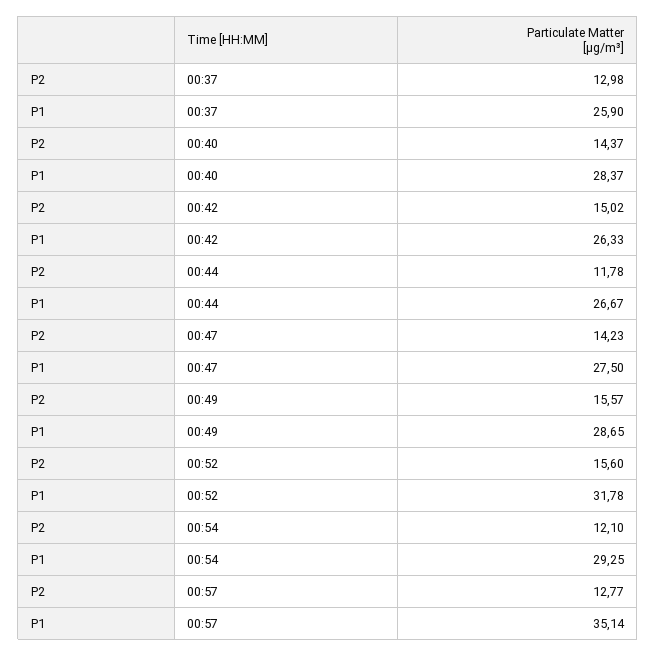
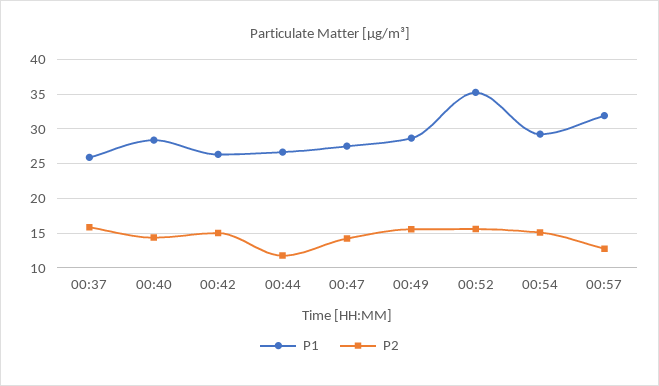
P2, 00:37: 12.98 -> 16
P1, 00:52: 31.78 -> 35
P2, 00:54: 12.1 -> 15
P1, 00:57: 35.14 -> 32

